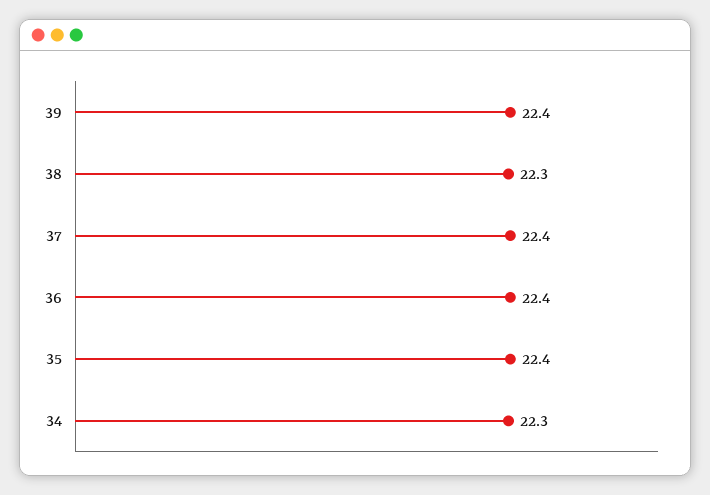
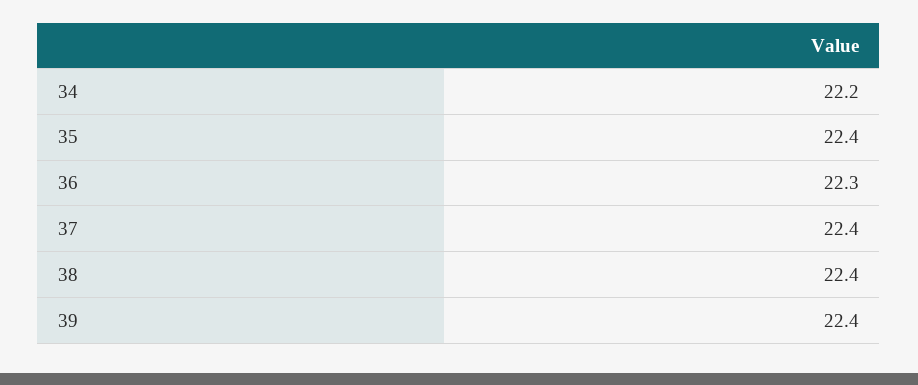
38: 22.3 -> 22.4
36: 22.4 -> 22.3
34: 22.3 -> 22.2

